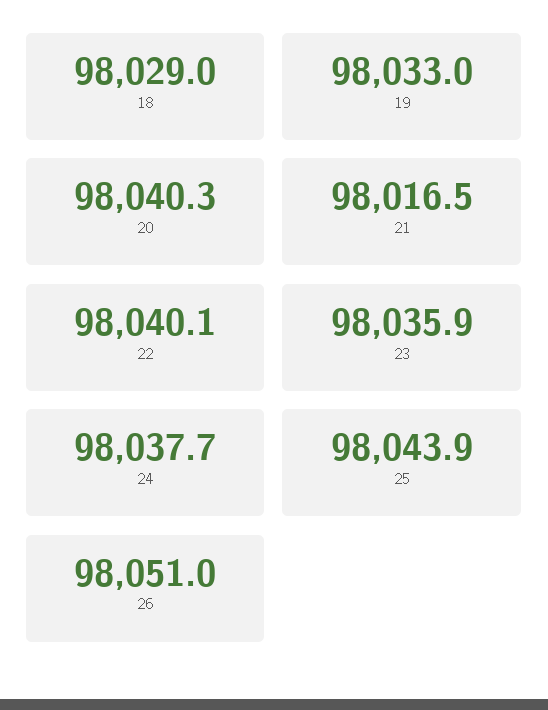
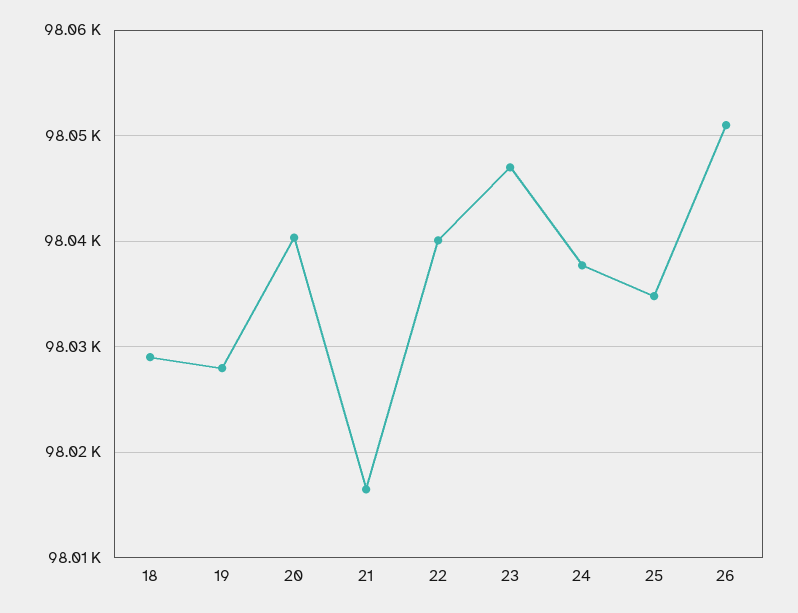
19: 98033 -> 98028
23: 98035.9 -> 98047
25: 98043.9 -> 98035

